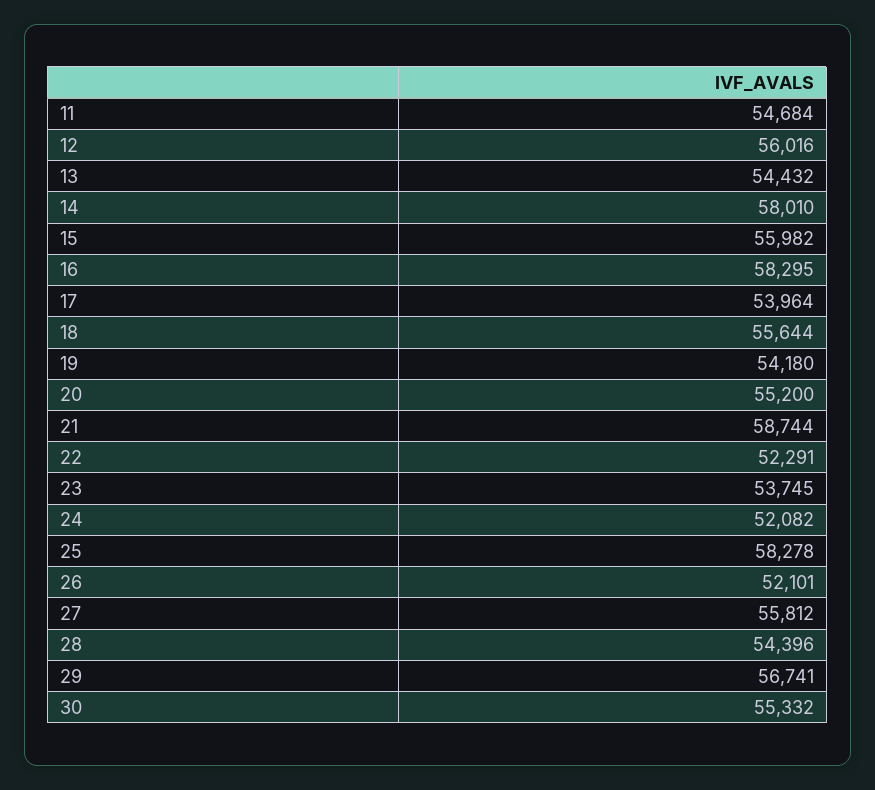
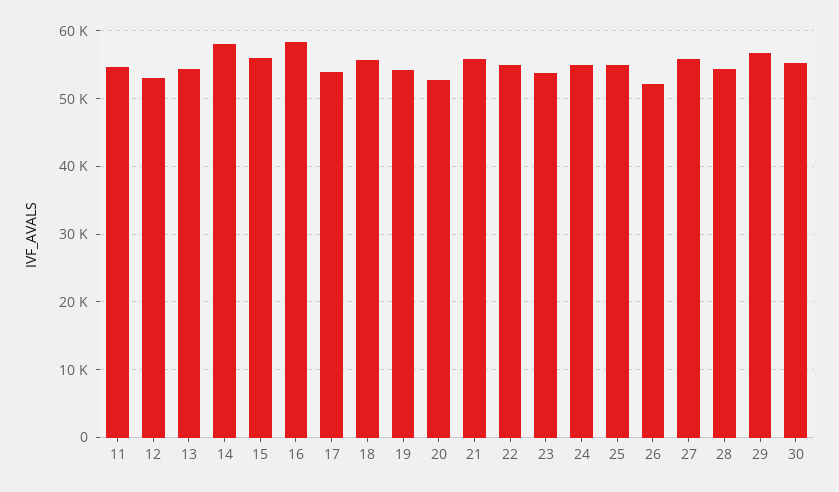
12: 56016 -> 53000
20: 55200 -> 53000
21: 58744 -> 56000
22: 52291 -> 55000
24: 52082 -> 55000
25: 58278 -> 55000

